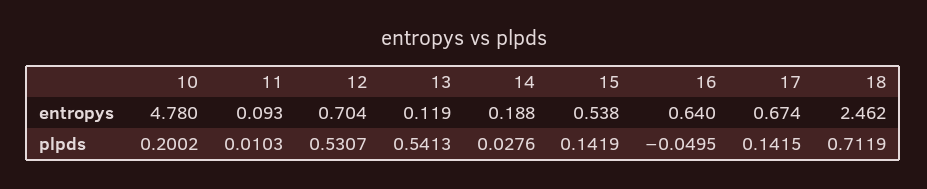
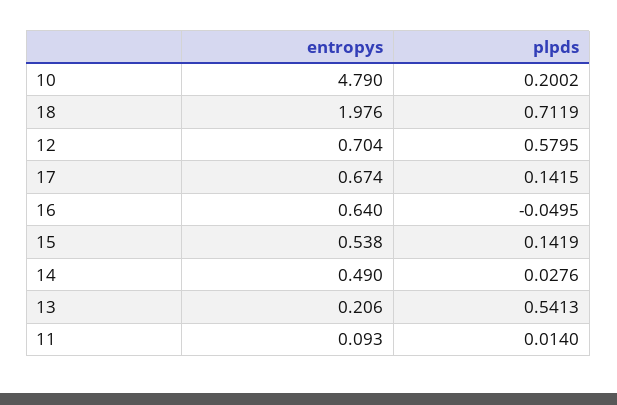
10, entropys: 4.78 -> 4.79
13, entropys: 0.119 -> 0.206
14, entropys: 0.188 -> 0.49
18, entropys: 2.462 -> 1.976
11, plpds: 0.0103 -> 0.014
12, plpds: 0.5307 -> 0.5795

